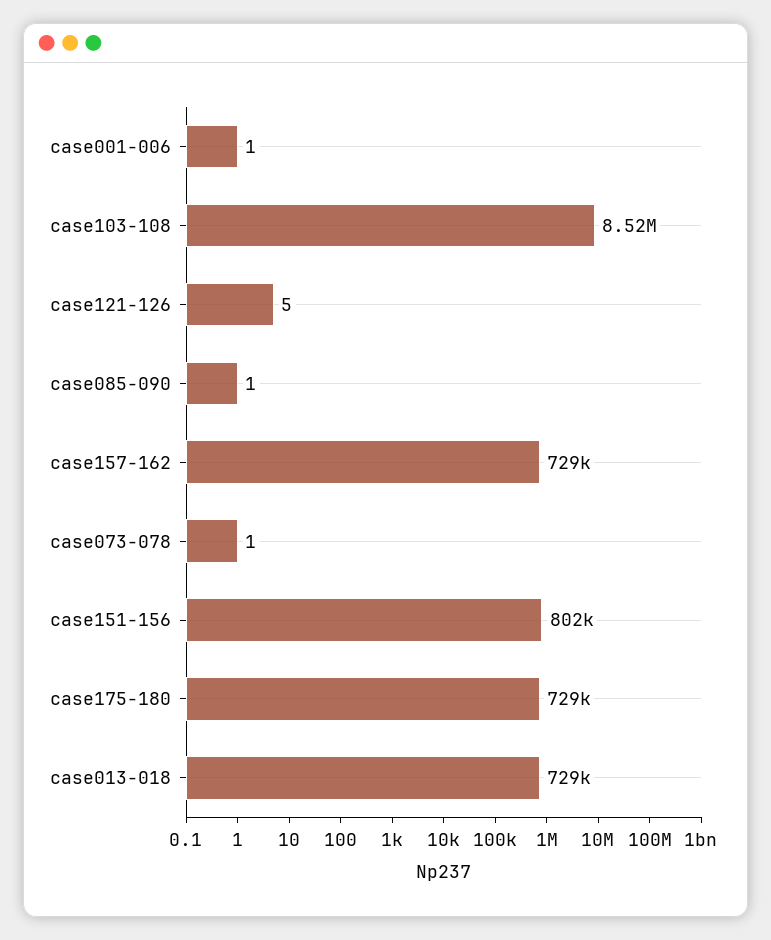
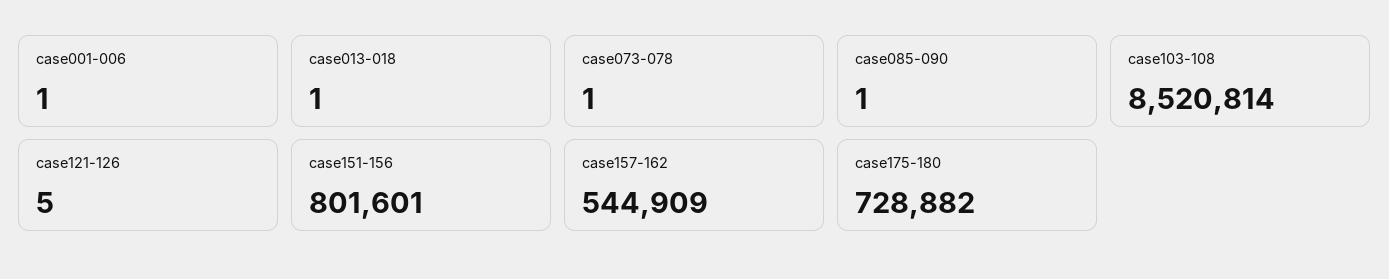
case157-162: 729000 -> 544909
case013-018: 729000 -> 1

